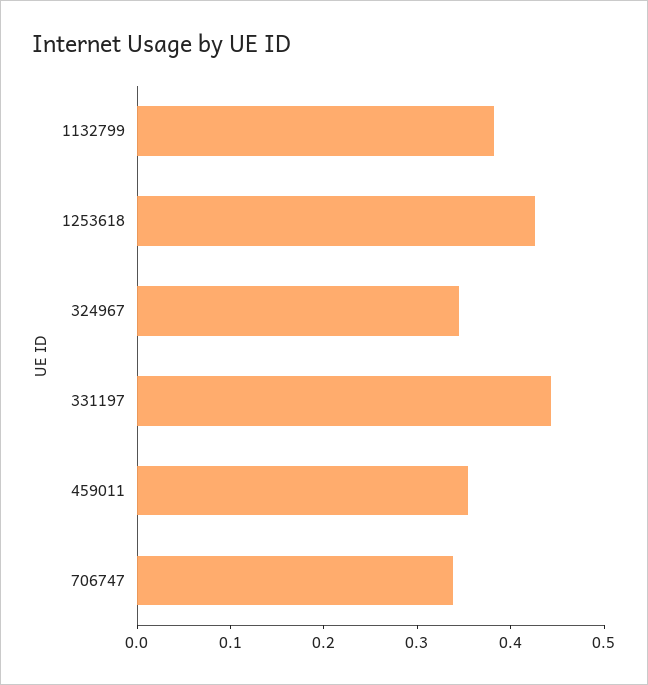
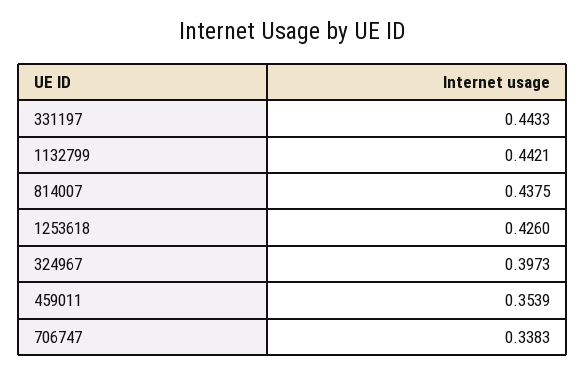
1132799: 0.38 -> 0.4421
324967: 0.34 -> 0.3973
814007: none -> 0.4375

